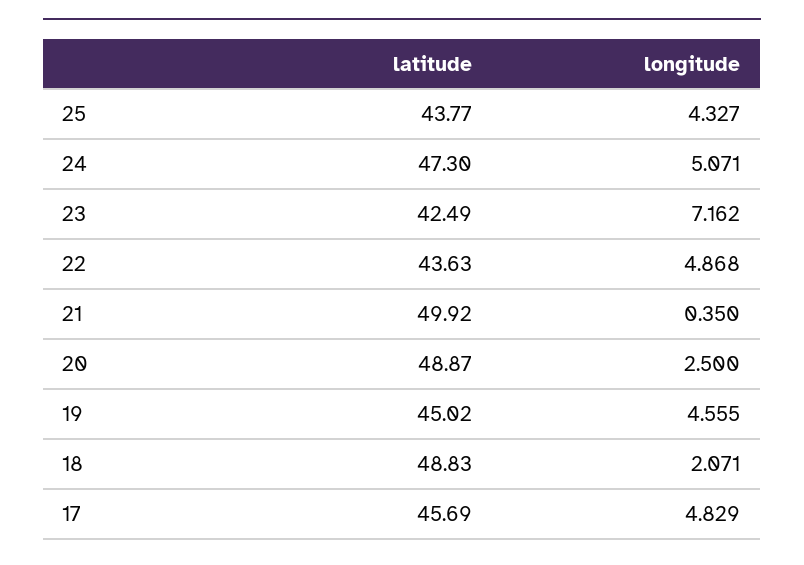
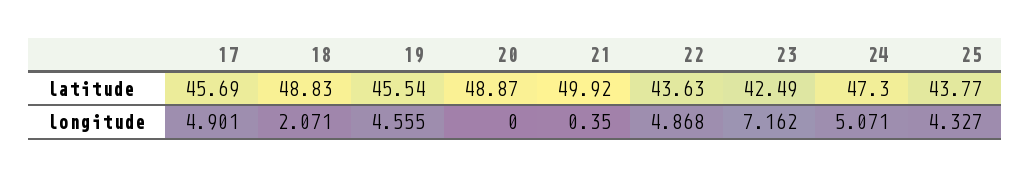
longitude, 20: 2.5 -> 0
latitude, 19: 45.02 -> 45.54
longitude, 17: 4.829 -> 4.901

